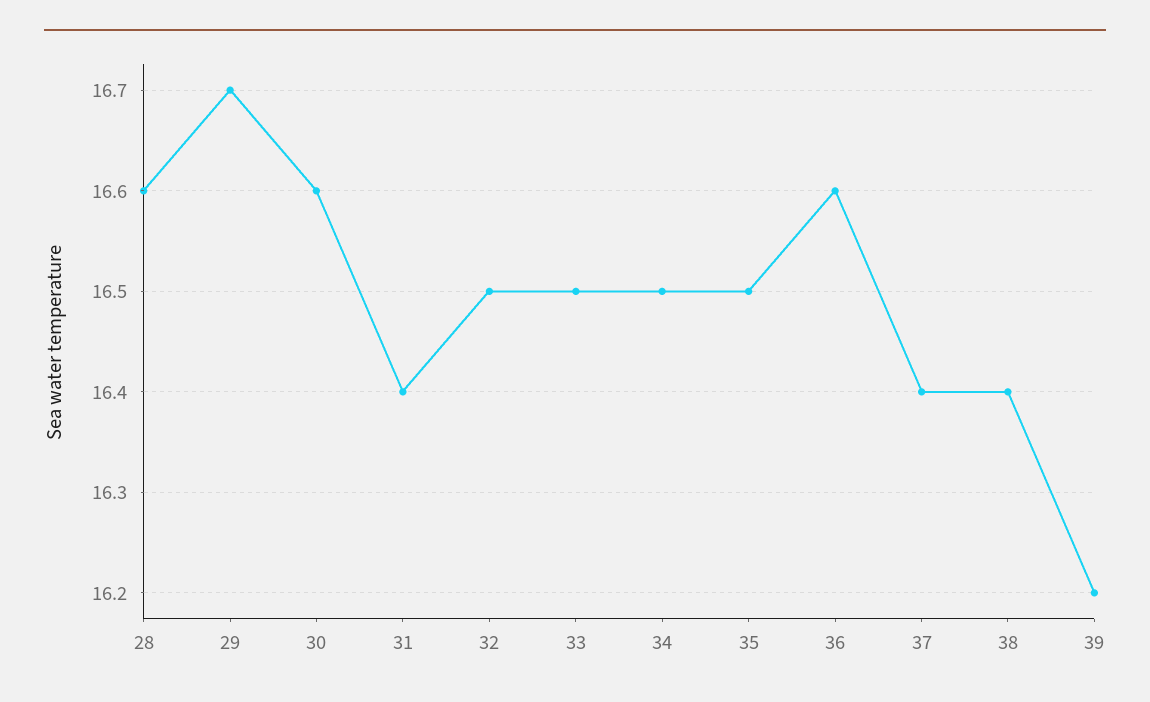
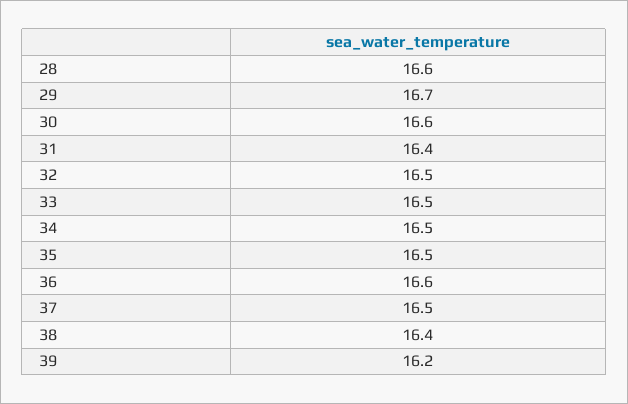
37: 16.4 -> 16.5

